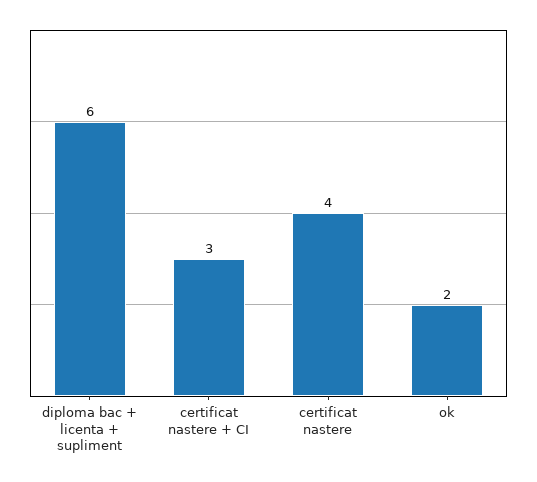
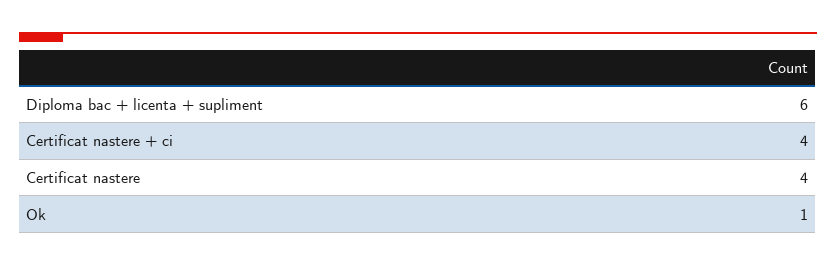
certificat nastere + CI: 3 -> 4
ok: 2 -> 1

